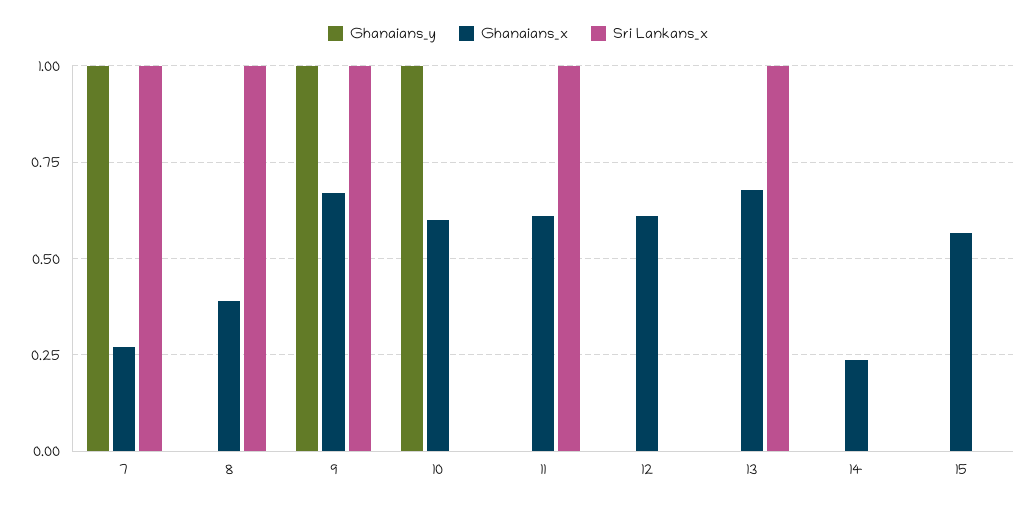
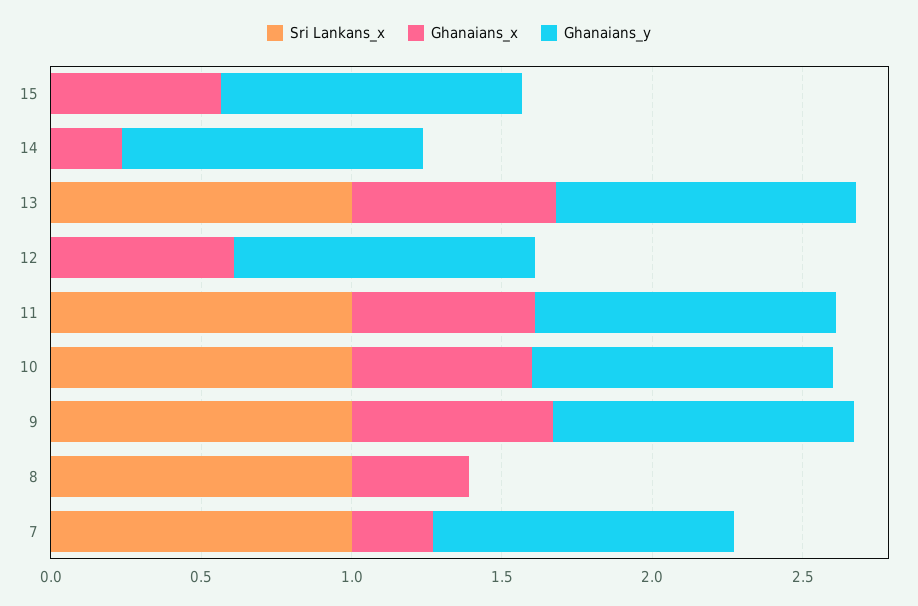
Sri Lankans_x, 10: 0 -> 1
Ghanaians_y, 11: 0 -> 1
Ghanaians_y, 12: 0 -> 1
Ghanaians_y, 13: 0 -> 1
Ghanaians_y, 14: 0 -> 1
Ghanaians_y, 15: 0 -> 1

